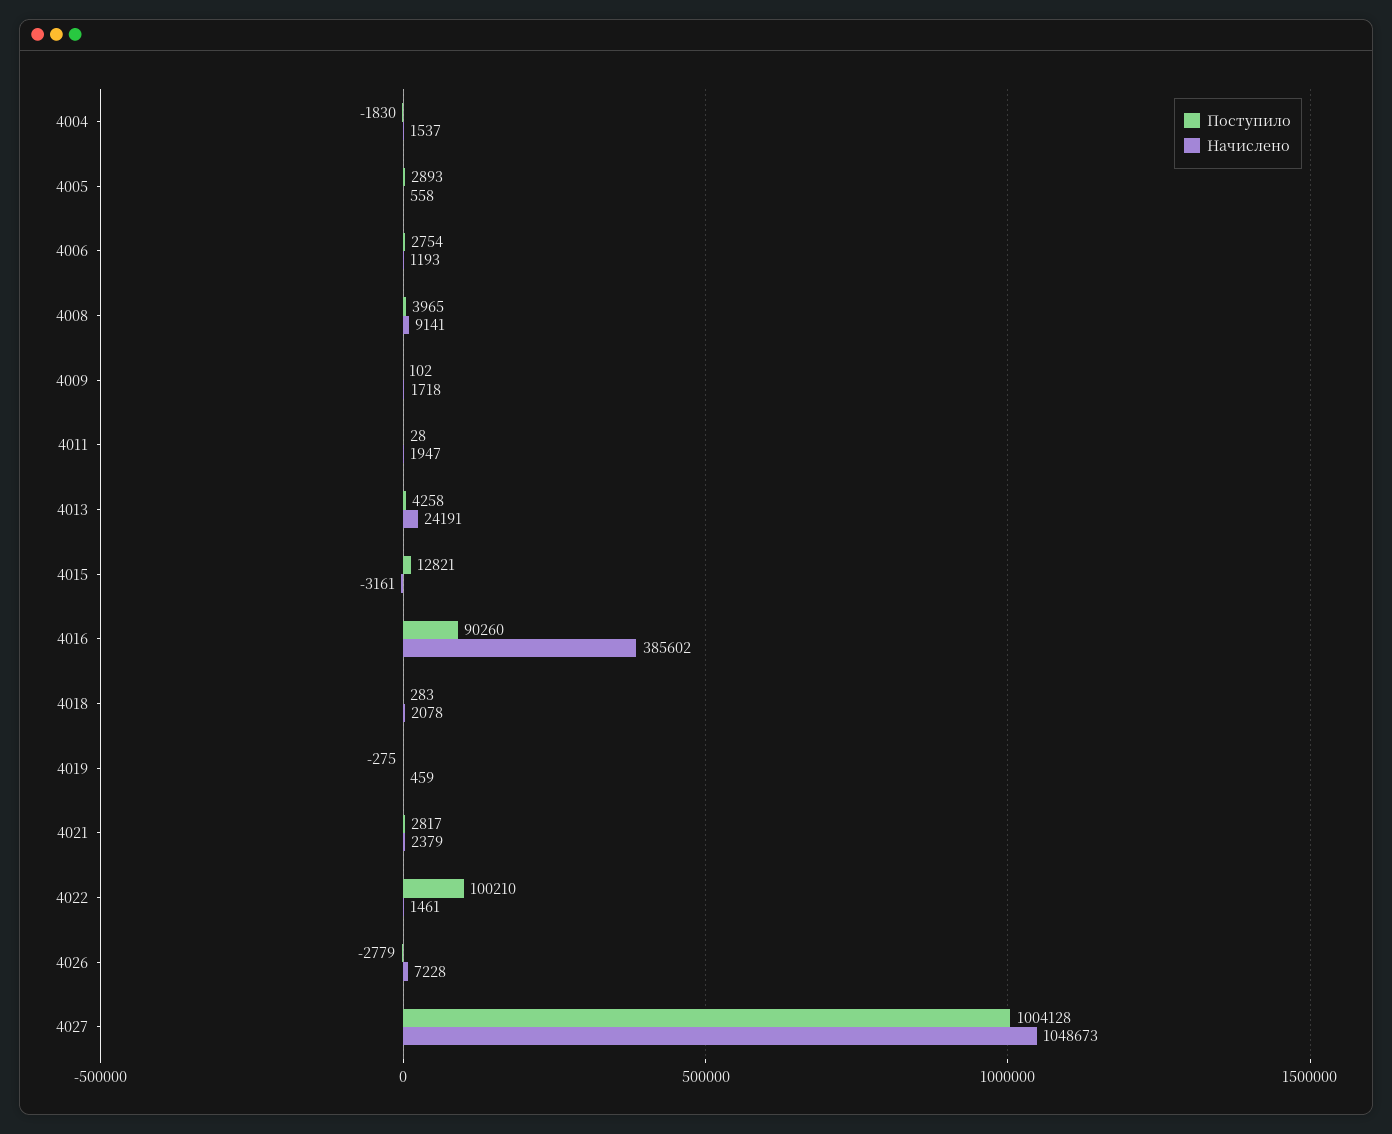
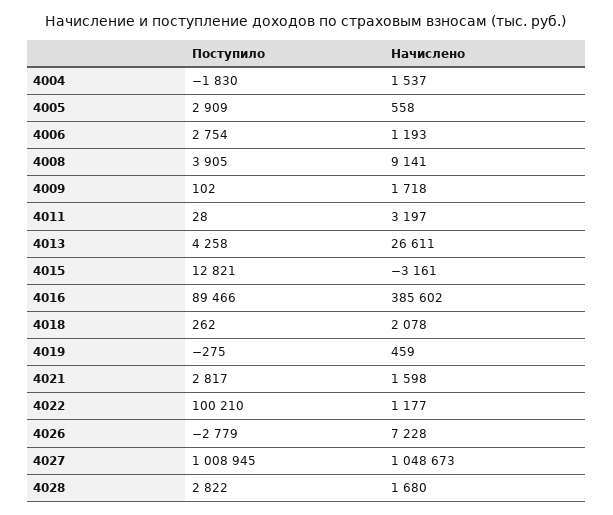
Поступило, 4005: 2893 -> 2909
Поступило, 4008: 3965 -> 3905
Начислено, 4011: 1947 -> 3197
Начислено, 4013: 24191 -> 26611
Поступило, 4016: 90260 -> 89466
Поступило, 4018: 283 -> 262
Начислено, 4021: 2379 -> 1598
Начислено, 4022: 1461 -> 1177
Поступило, 4027: 1004128 -> 1008945
Поступило, 4028: none -> 2822
Начислено, 4028: none -> 1680

